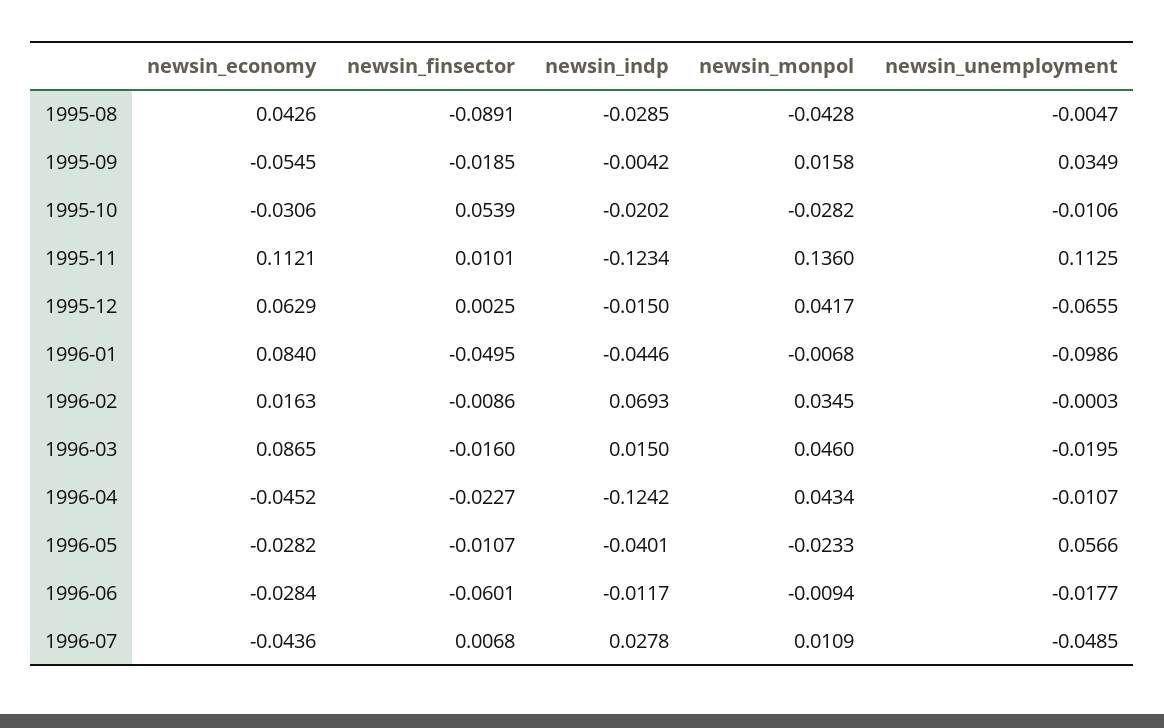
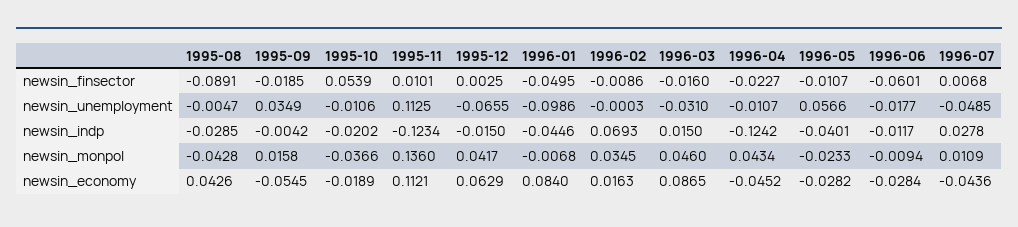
newsin_economy, 1995-10: -0.0306 -> -0.0189
newsin_monpol, 1995-10: -0.0282 -> -0.0366
newsin_unemployment, 1996-03: -0.0195 -> -0.031

